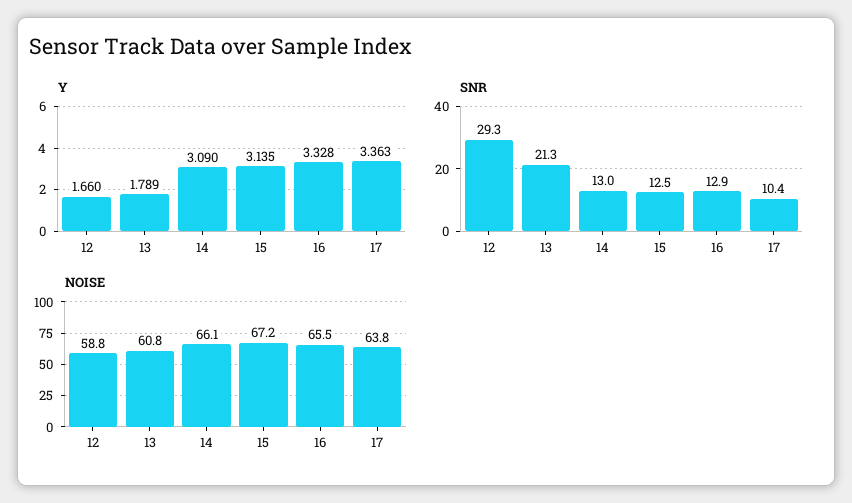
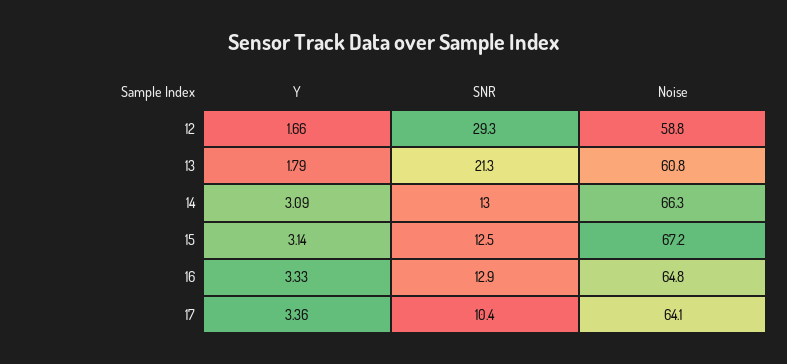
NOISE, 14: 66.1 -> 66.3
NOISE, 16: 65.5 -> 64.8
NOISE, 17: 63.8 -> 64.1

